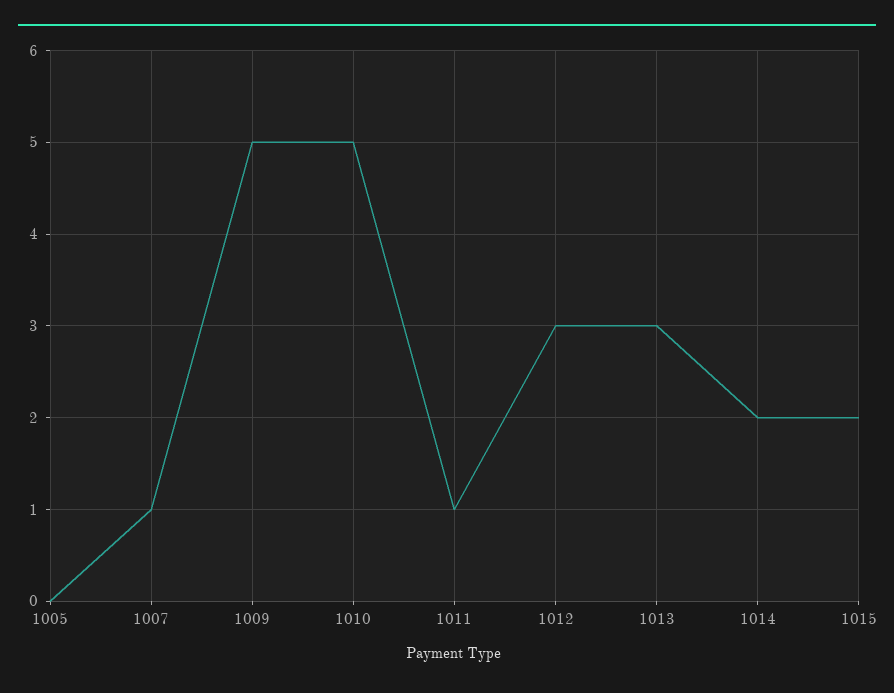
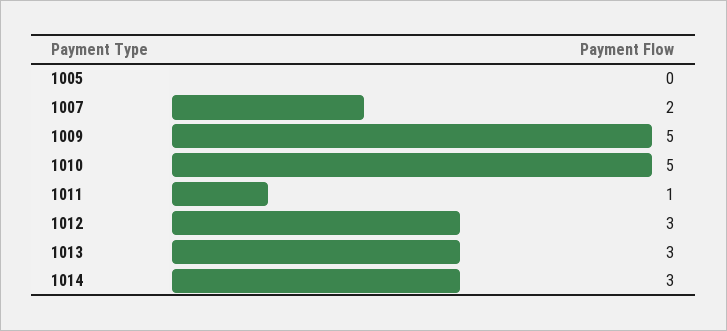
1007: 1 -> 2
1014: 2 -> 3
1015: 2 -> none

